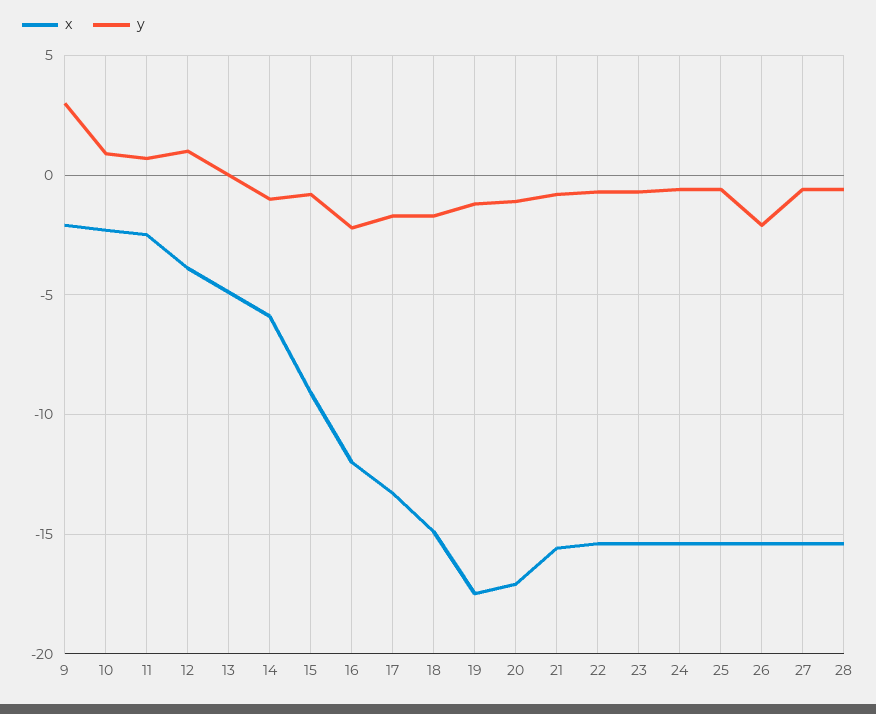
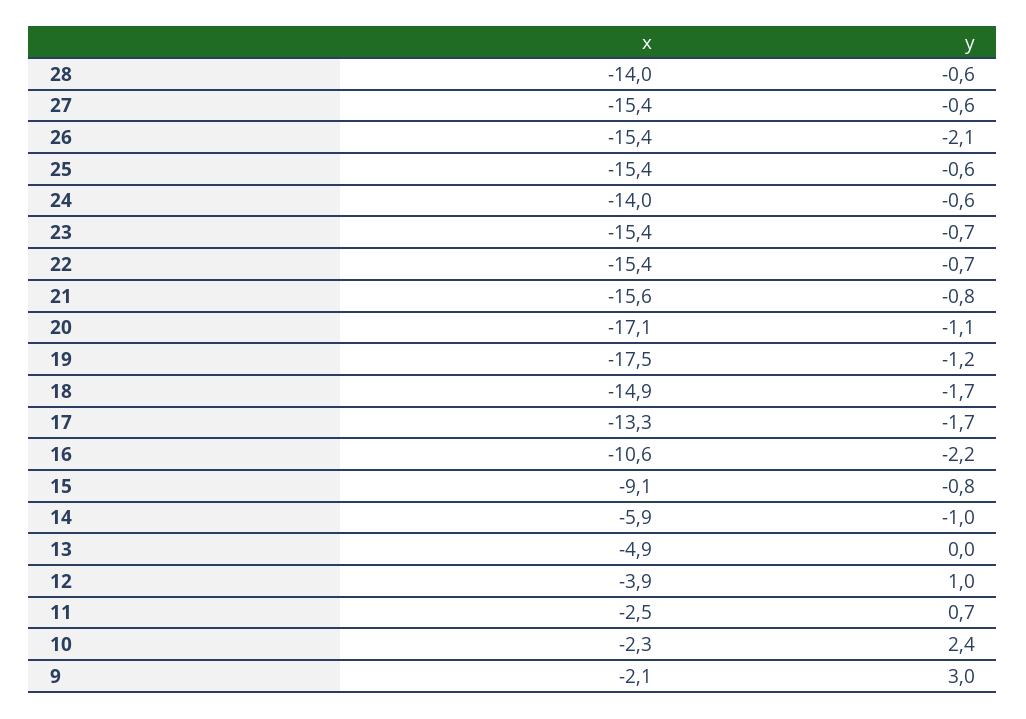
y, 10: 1 -> 2.4
x, 16: -12 -> -10.6
x, 24: -15.5 -> -14
x, 28: -15.5 -> -14

